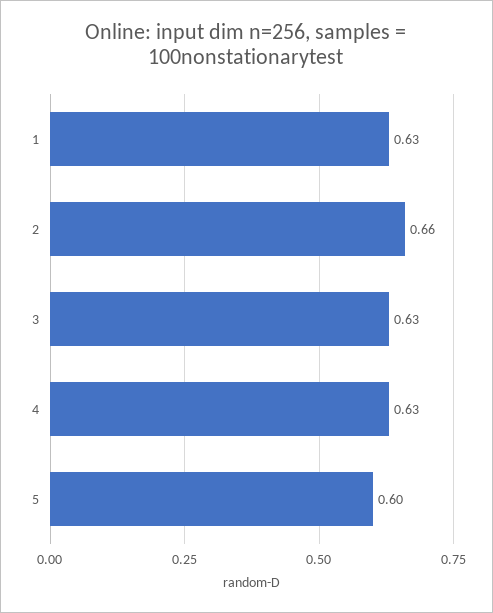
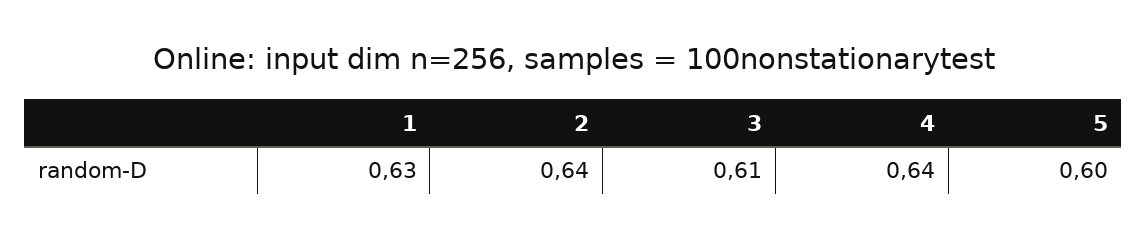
2: 0.66 -> 0.64
3: 0.63 -> 0.61
4: 0.63 -> 0.64

